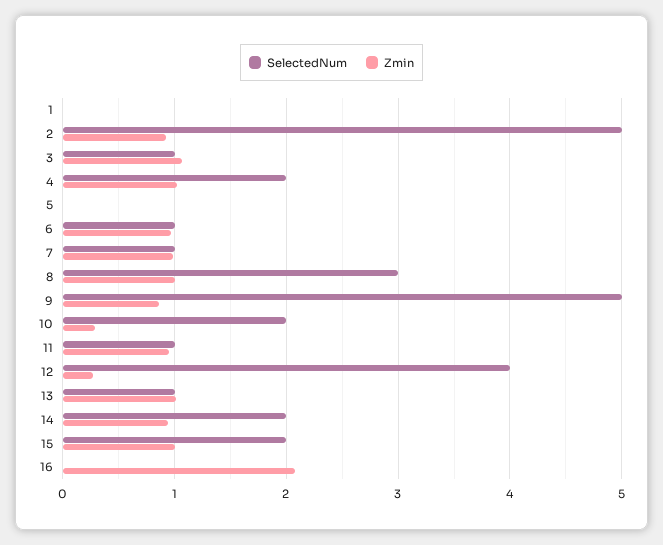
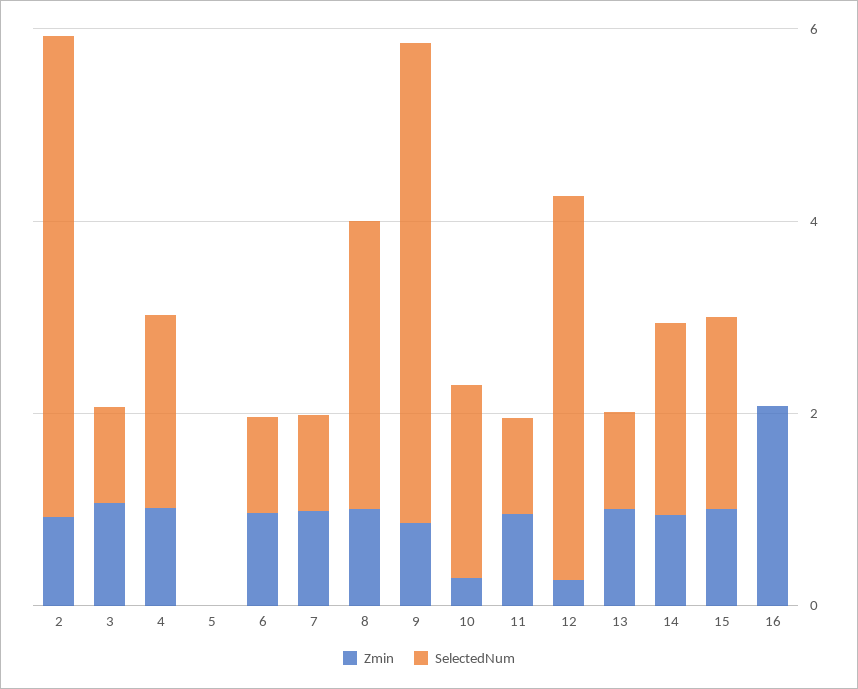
SelectedNum, 1: 0 -> none
Zmin, 1: 0 -> none

